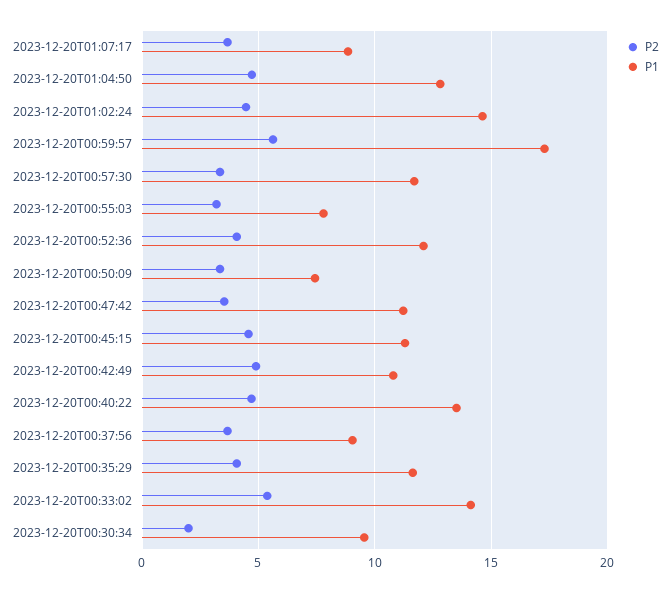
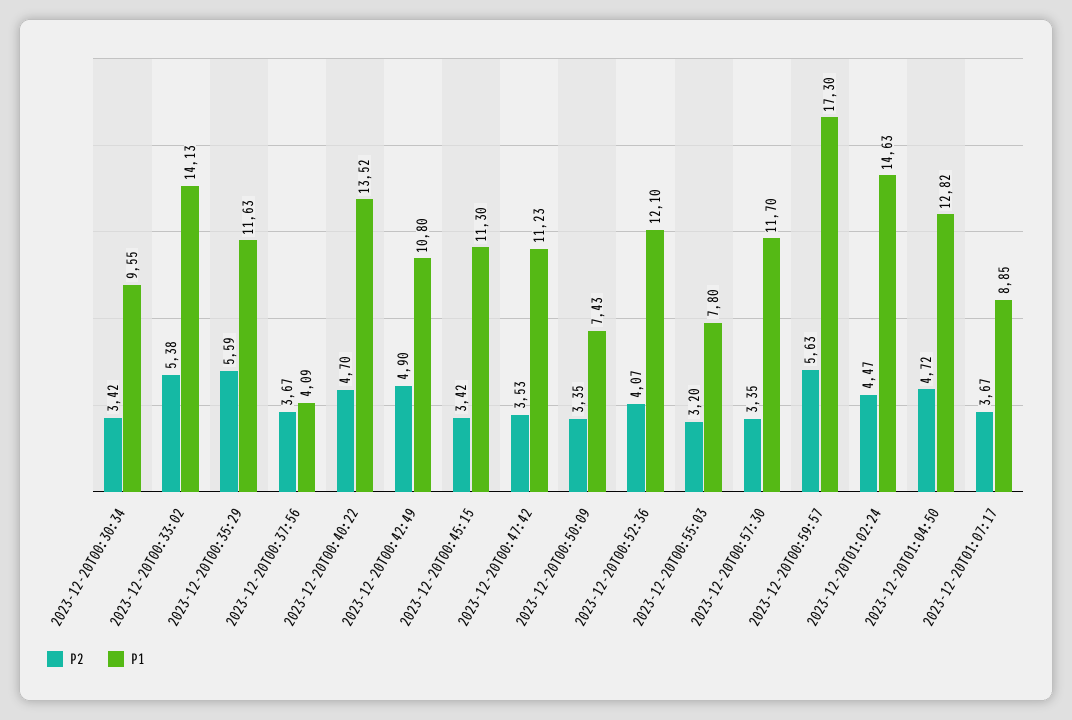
P2, 2023-12-20T00:45:15: 4.5 -> 3.42
P1, 2023-12-20T00:37:56: 9 -> 4.09
P2, 2023-12-20T00:35:29: 4 -> 5.59
P2, 2023-12-20T00:30:34: 2 -> 3.42

